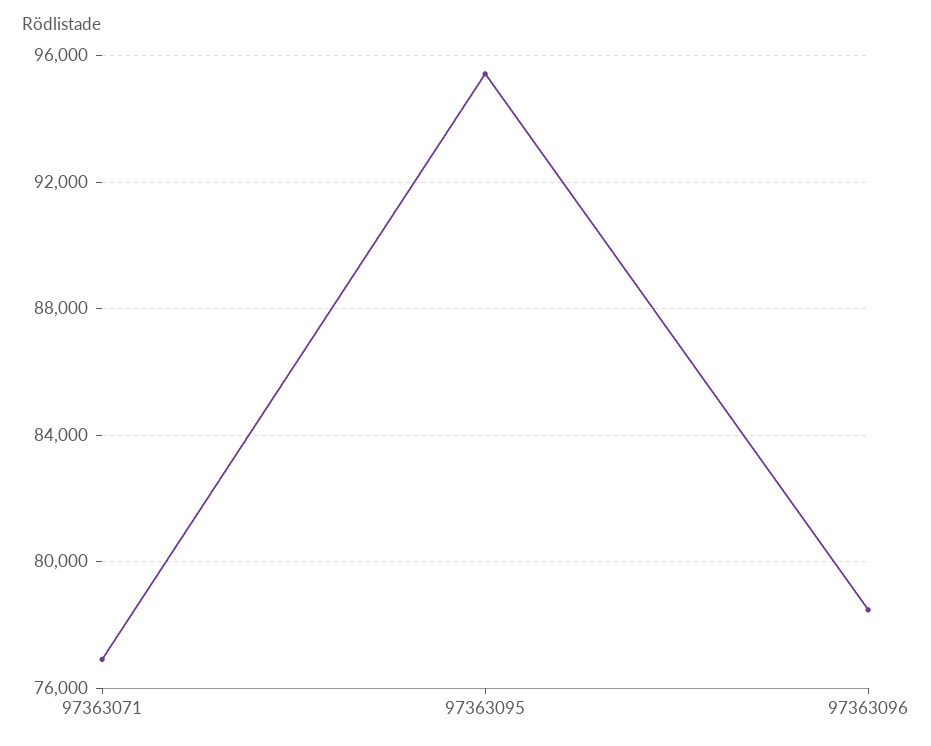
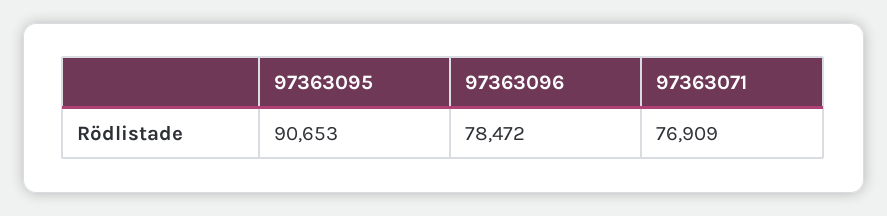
97363095: 95500 -> 90653

